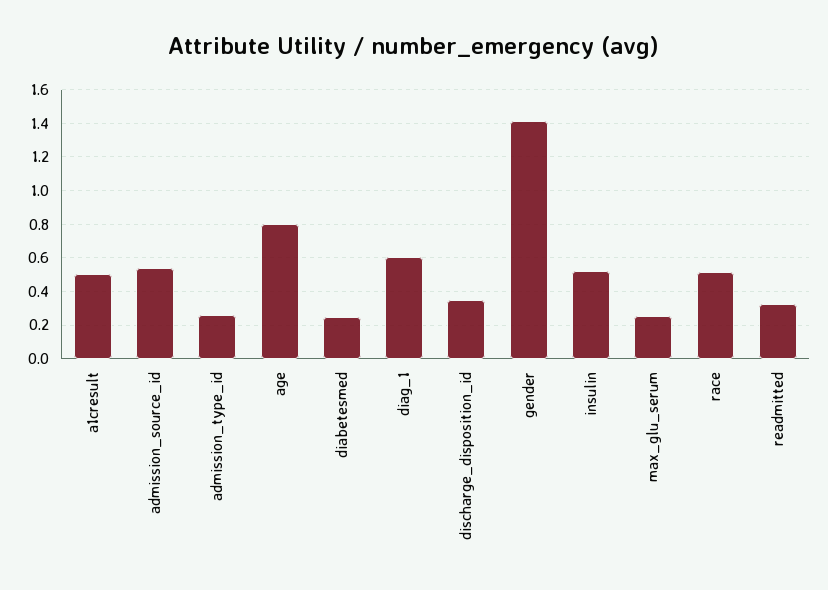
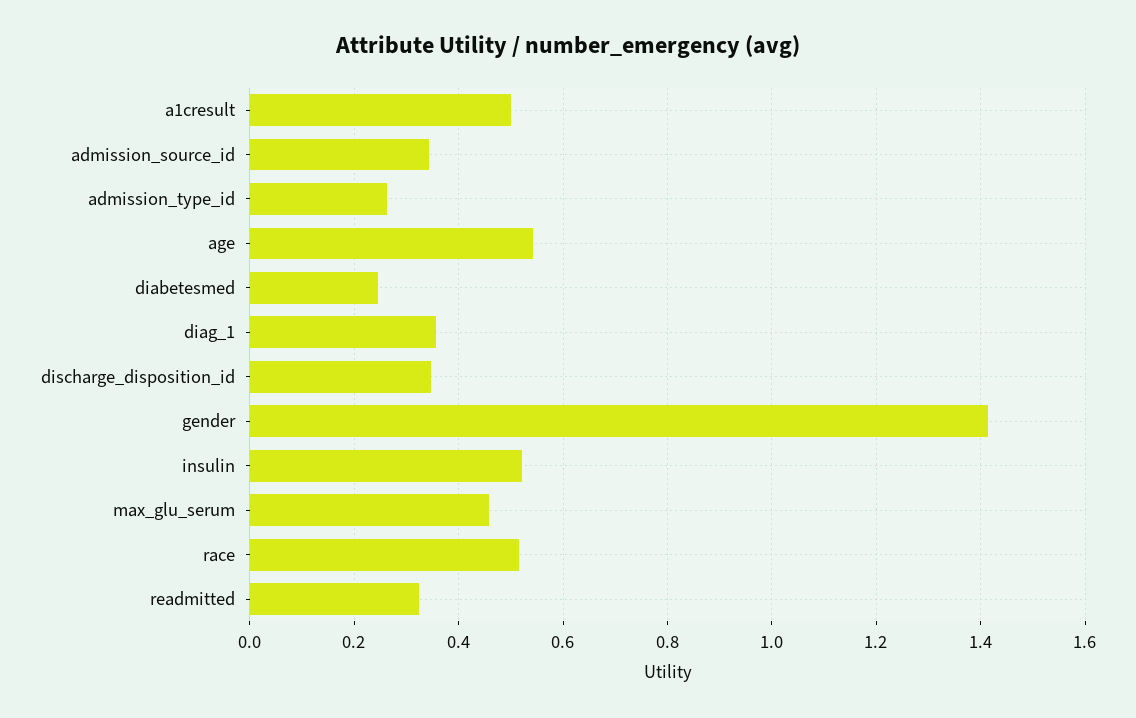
admission_source_id: 0.55 -> 0.34
age: 0.8 -> 0.54
diag_1: 0.6 -> 0.36
max_glu_serum: 0.25 -> 0.46

